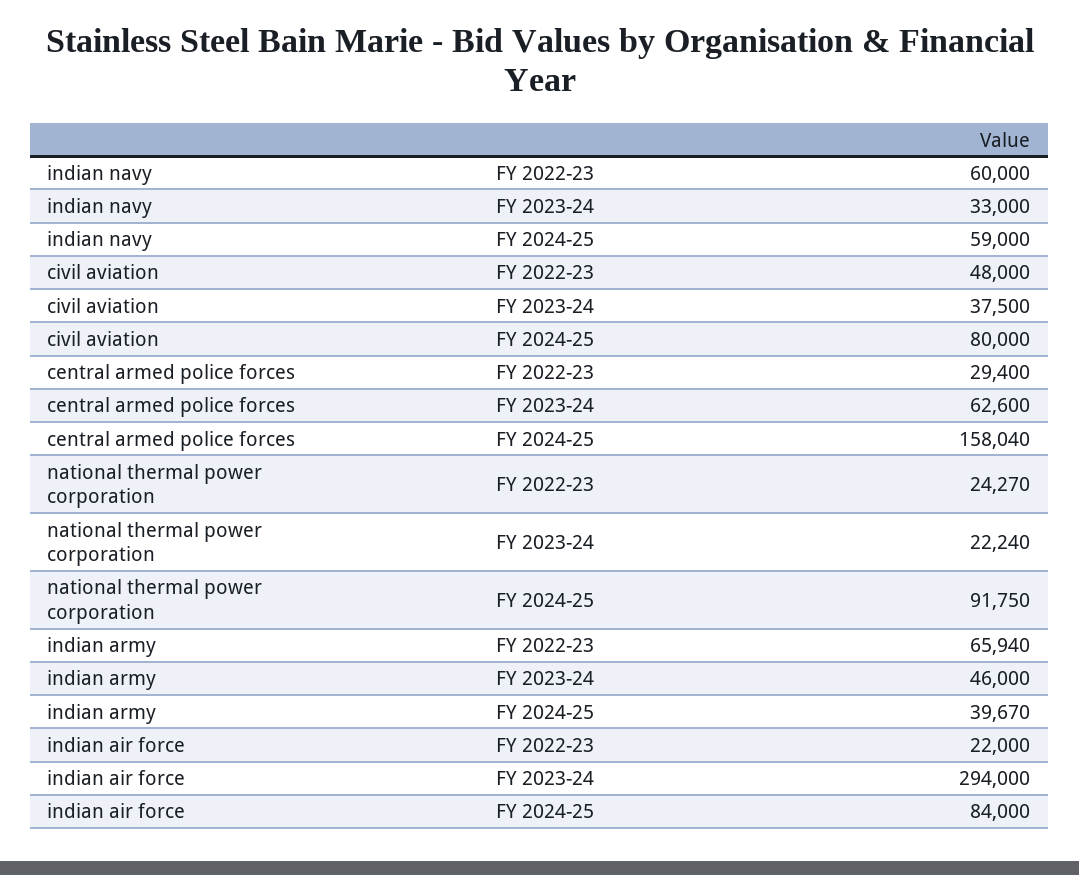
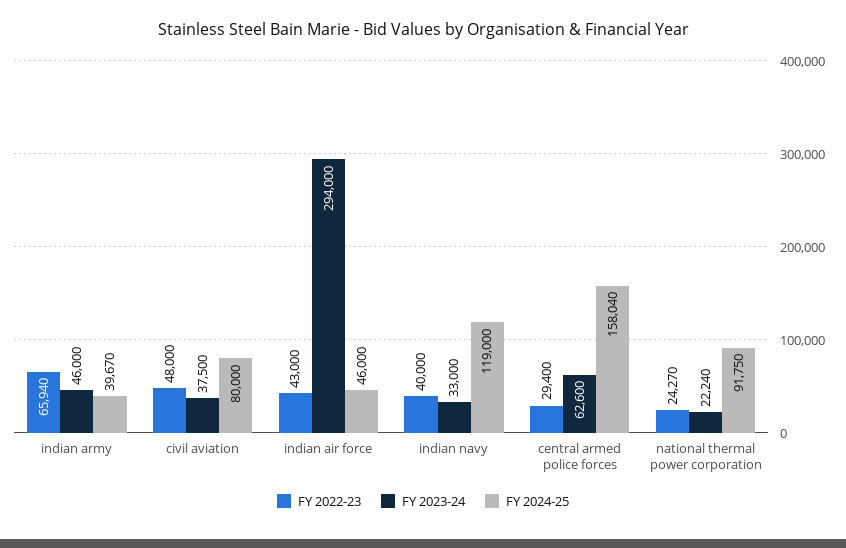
FY 2022-23, indian navy: 60000 -> 40000
FY 2024-25, indian navy: 59000 -> 119000
FY 2022-23, indian air force: 22000 -> 43000
FY 2024-25, indian air force: 84000 -> 46000

